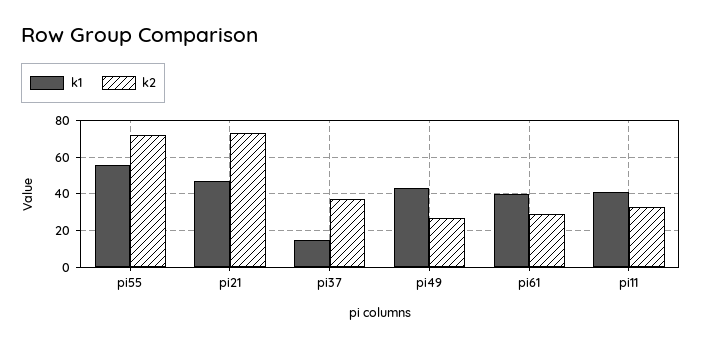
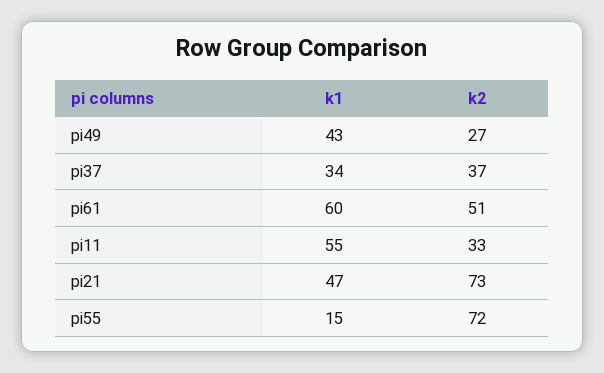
k1, pi55: 55 -> 15
k1, pi37: 15 -> 34
k1, pi61: 40 -> 60
k2, pi61: 30 -> 51
k1, pi11: 40 -> 55

